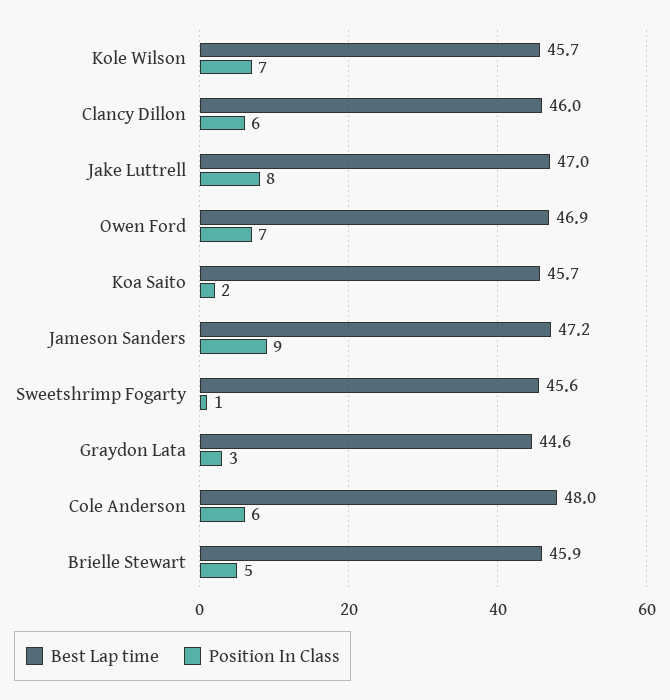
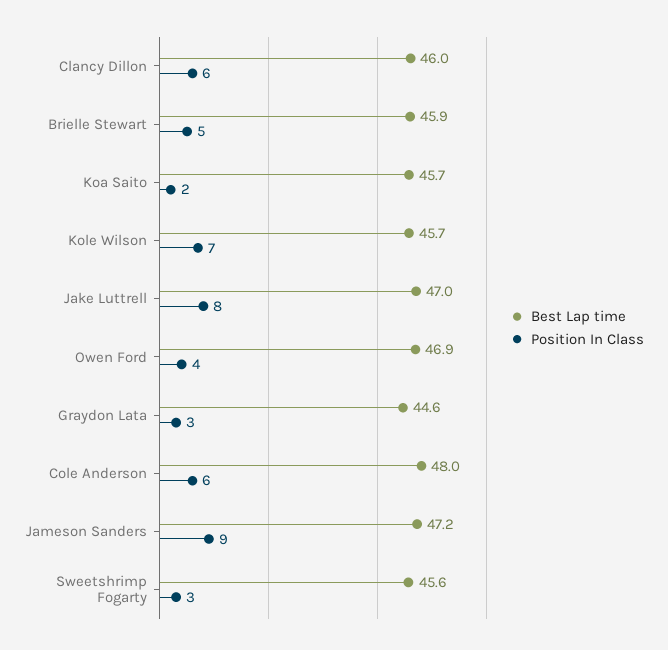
Position In Class, Owen Ford: 7 -> 4
Position In Class, Sweetshrimp Fogarty: 1 -> 3

